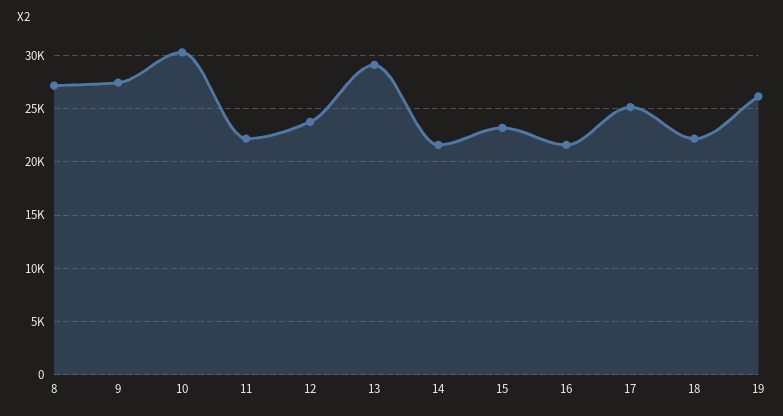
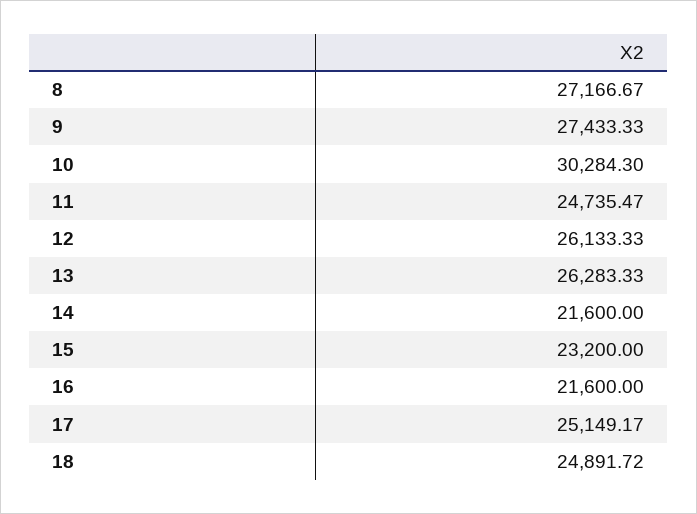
11: 22000 -> 24735.47
12: 24000 -> 26133.33
13: 29000 -> 26283.33
18: 22000 -> 24891.72
19: 26000 -> none

